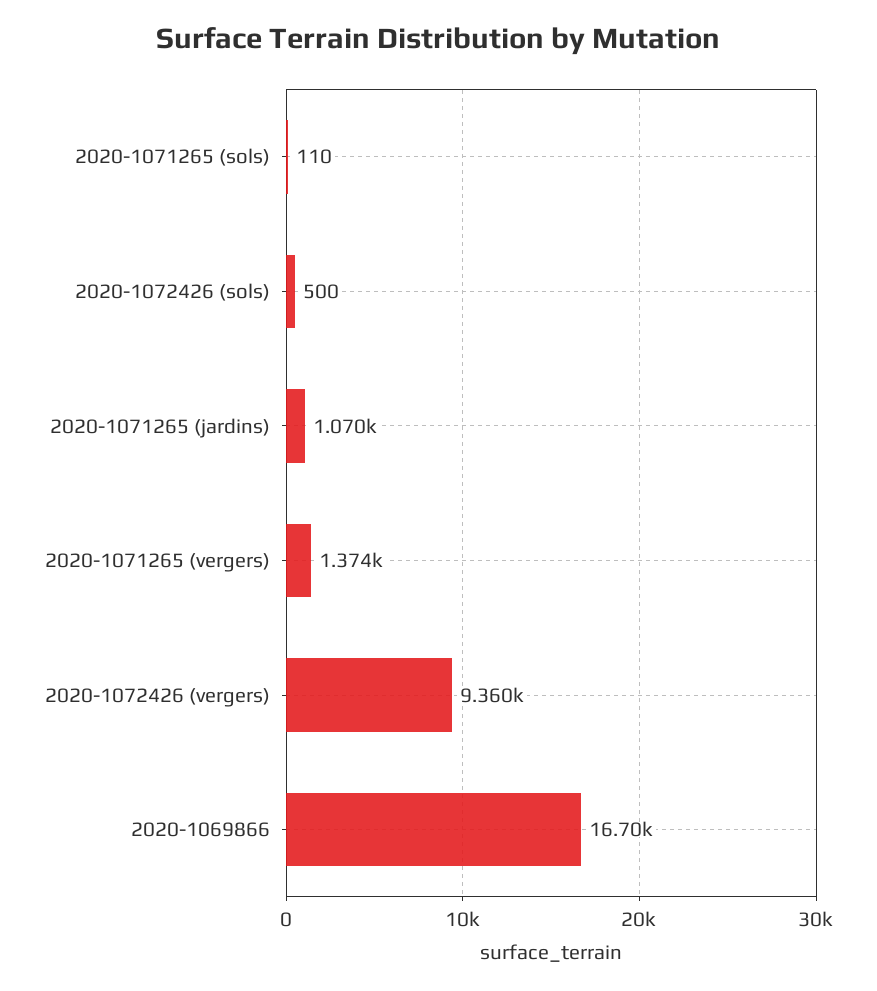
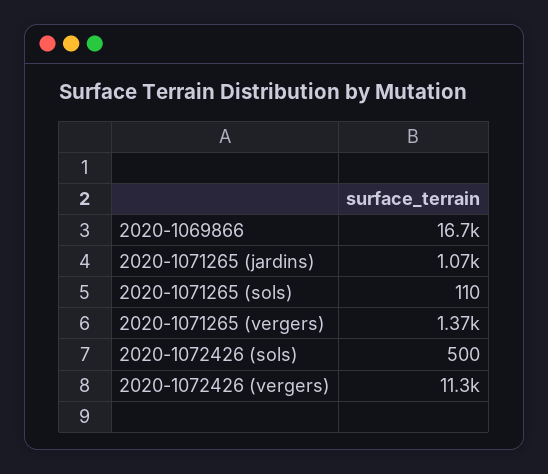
2020-1072426 (vergers): 9360 -> 11300

